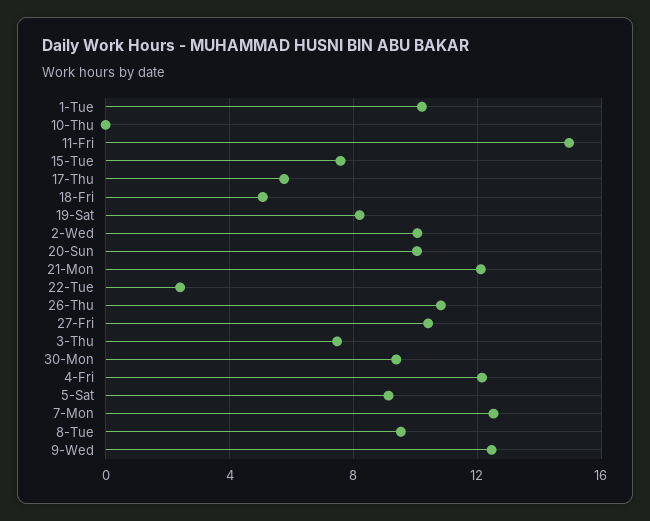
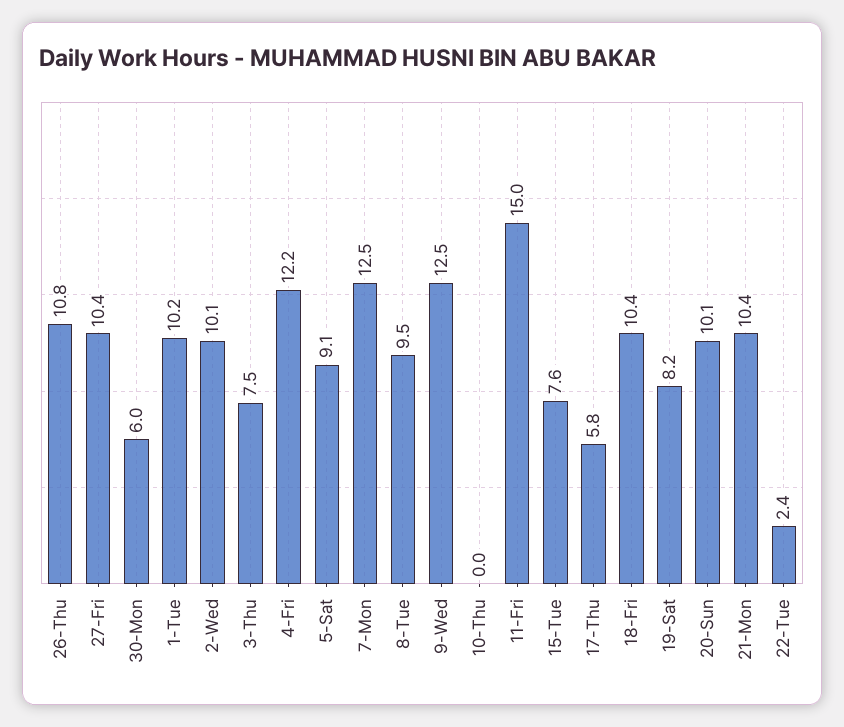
18-Fri: 5 -> 10.4
21-Mon: 12 -> 10.4
30-Mon: 9.5 -> 6

